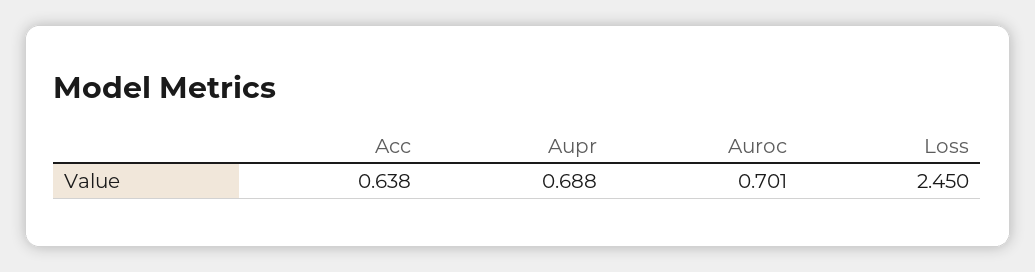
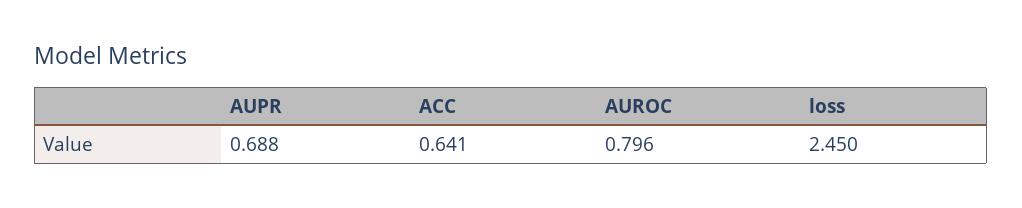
Acc: 0.638 -> 0.641
Auroc: 0.701 -> 0.796

